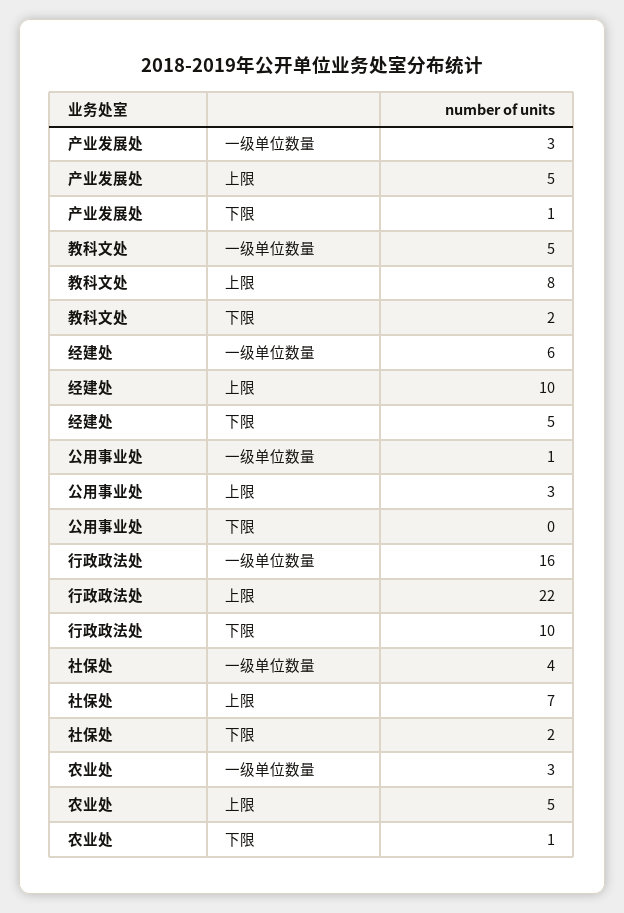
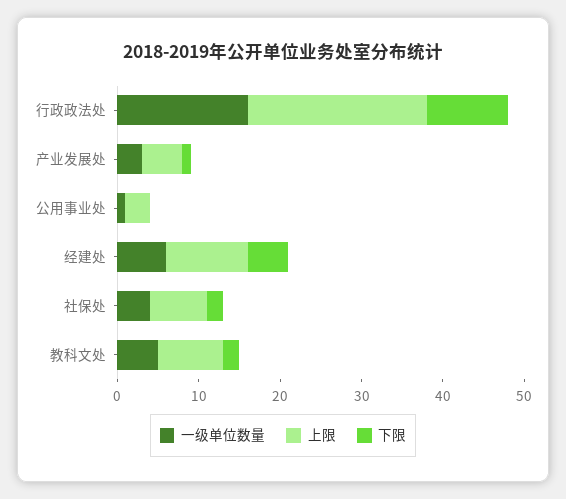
一级单位数量, 农业处: 3 -> none
上限, 农业处: 5 -> none
下限, 农业处: 1 -> none

